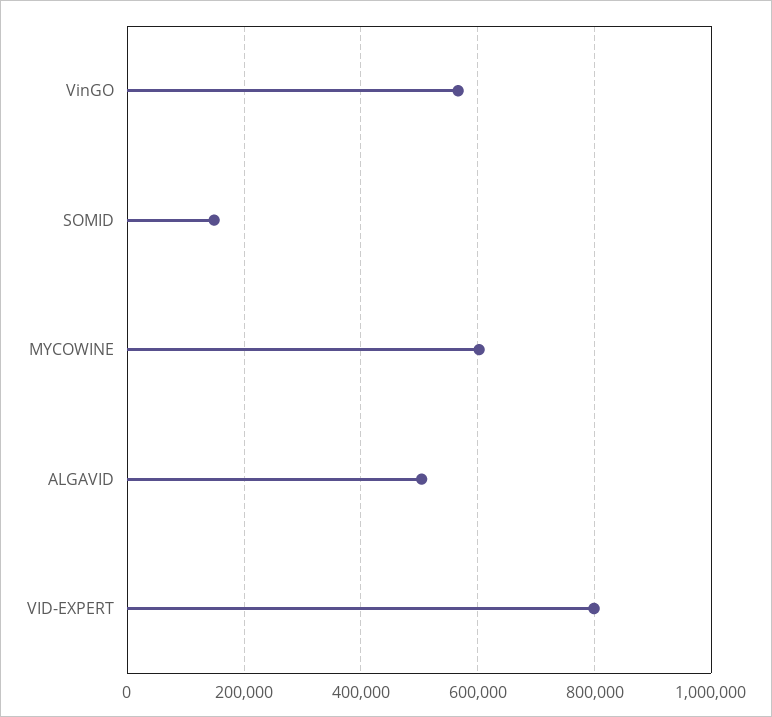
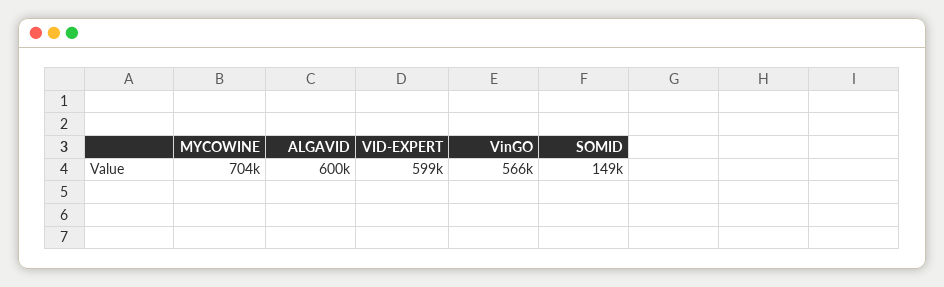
MYCOWINE: 600000 -> 704000
ALGAVID: 500000 -> 600000
VID-EXPERT: 800000 -> 599000

